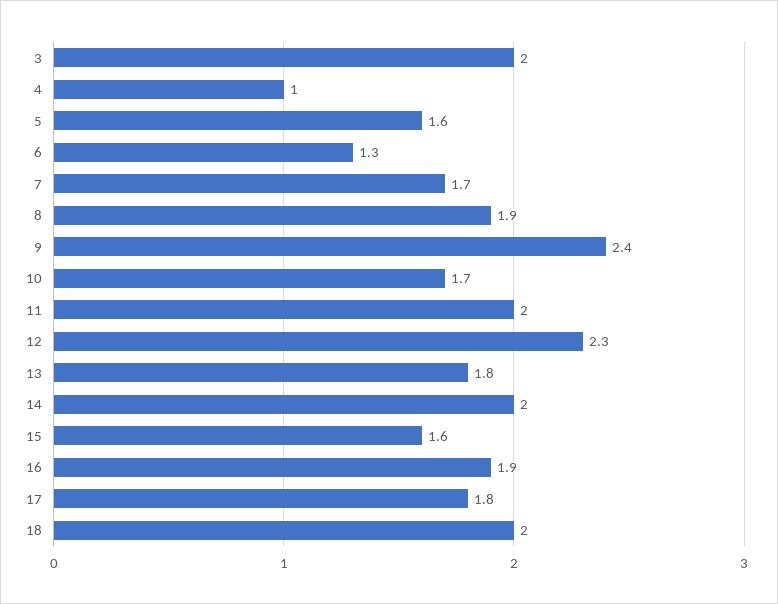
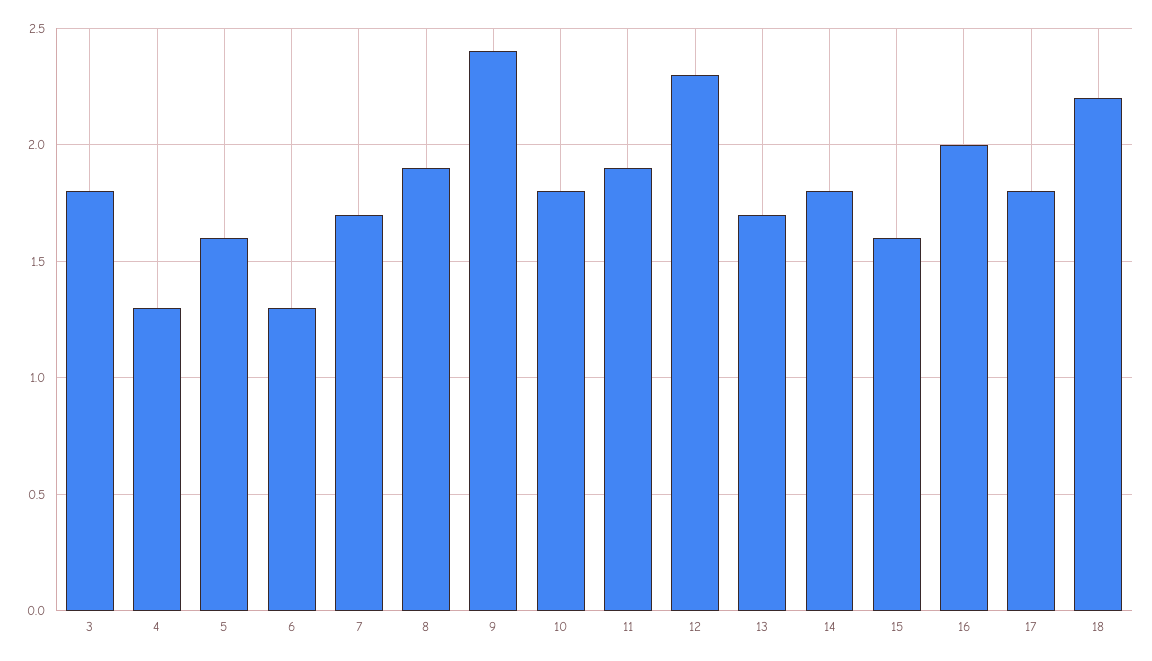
3: 2 -> 1.8
4: 1 -> 1.3
10: 1.7 -> 1.8
11: 2 -> 1.9
13: 1.8 -> 1.7
14: 2 -> 1.8
16: 1.9 -> 2
18: 2 -> 2.2

